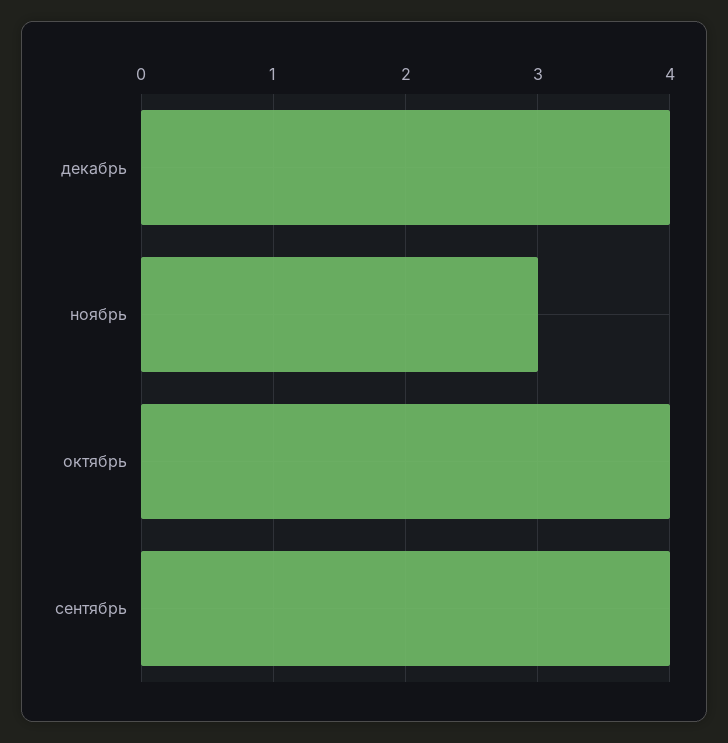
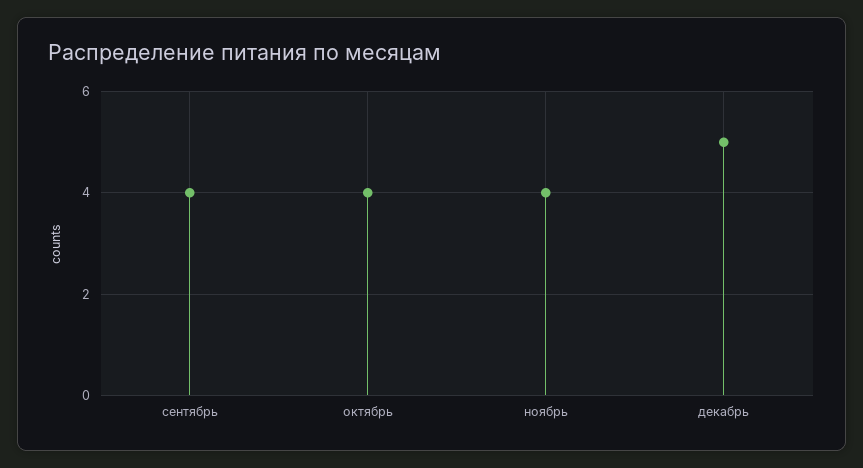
декабрь: 4 -> 5
ноябрь: 3 -> 4

